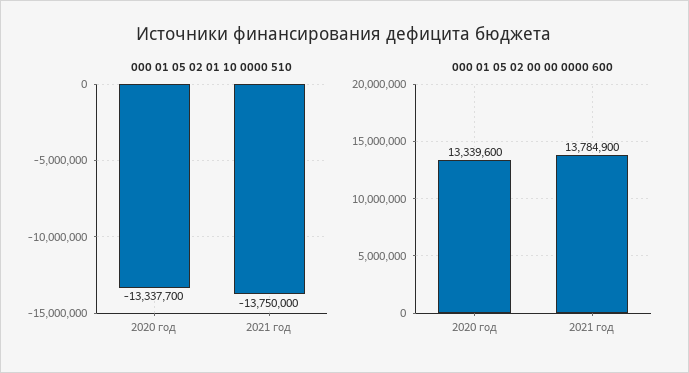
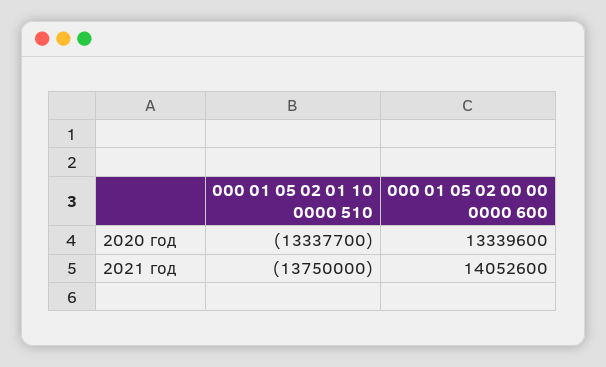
000 01 05 02 00 00 0000 600, 2021 год: 13784900 -> 14052600

